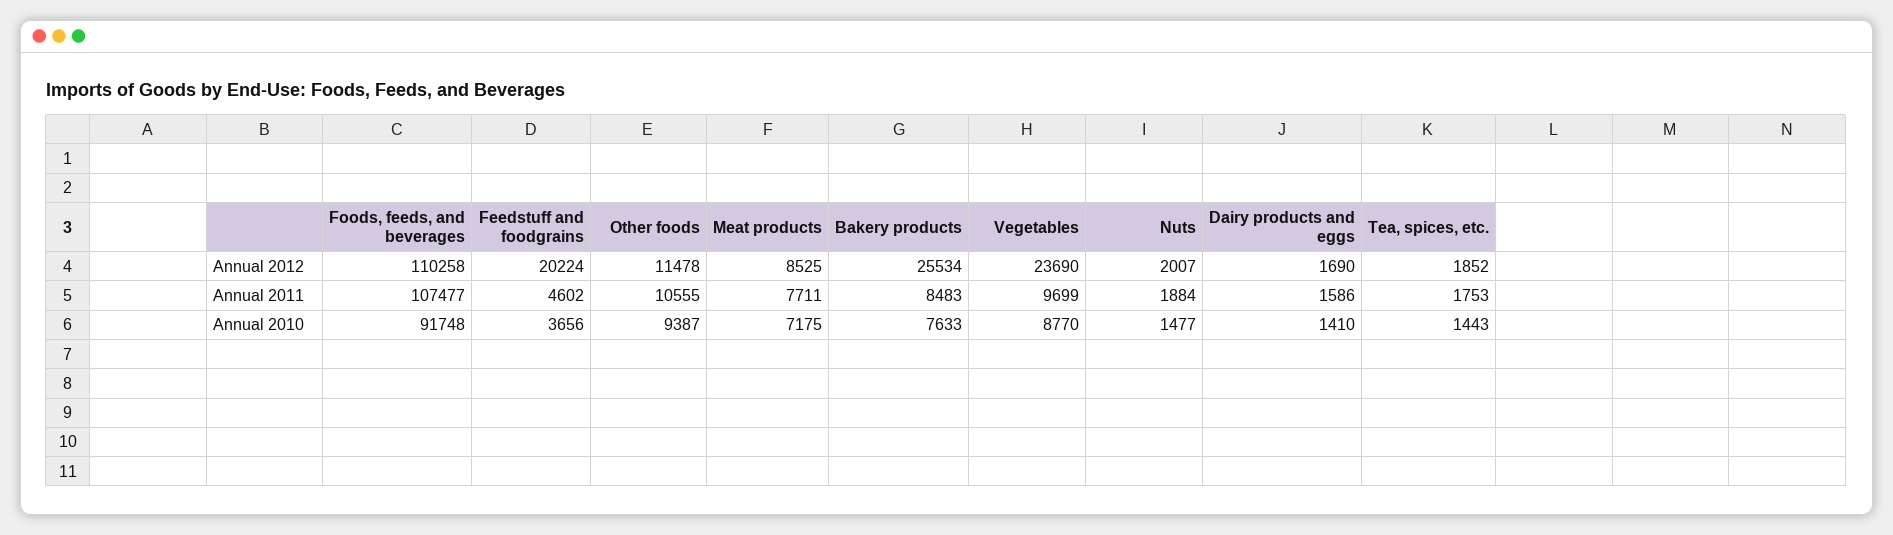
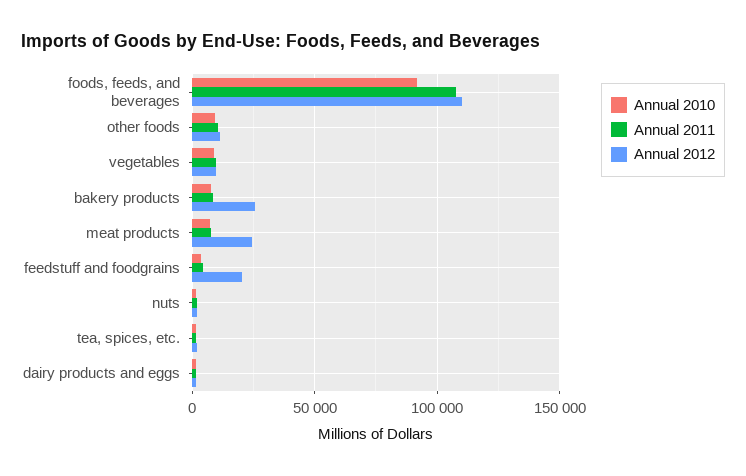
Annual 2012, Meat products: 8525 -> 25000
Annual 2012, Vegetables: 23690 -> 10000

